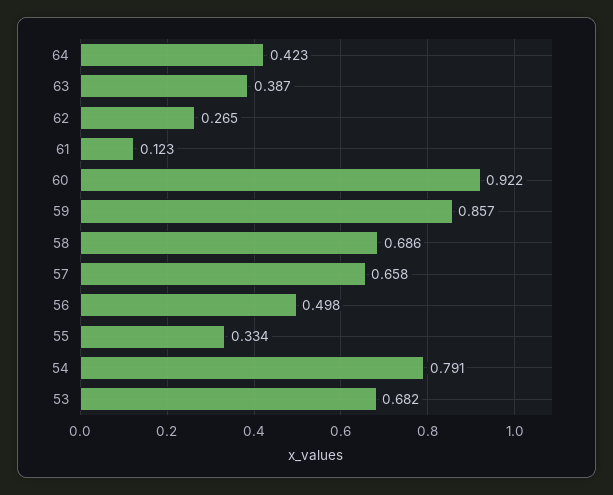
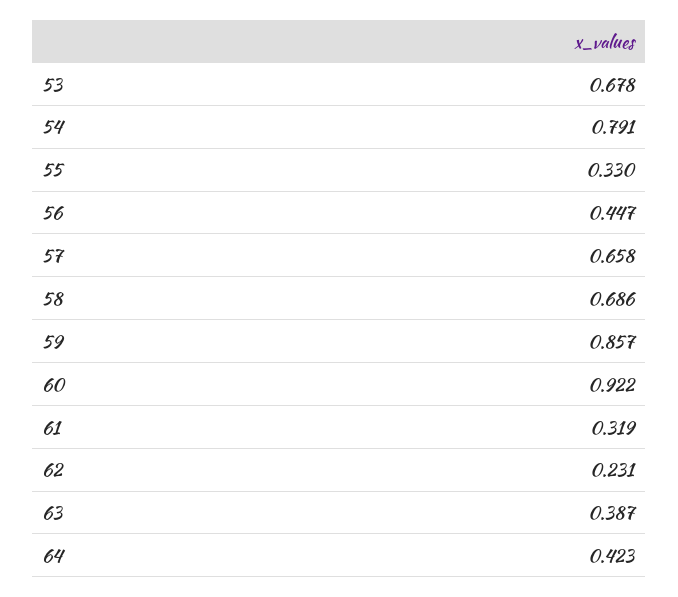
62: 0.265 -> 0.231
61: 0.123 -> 0.319
56: 0.498 -> 0.447
55: 0.334 -> 0.33
53: 0.682 -> 0.678

